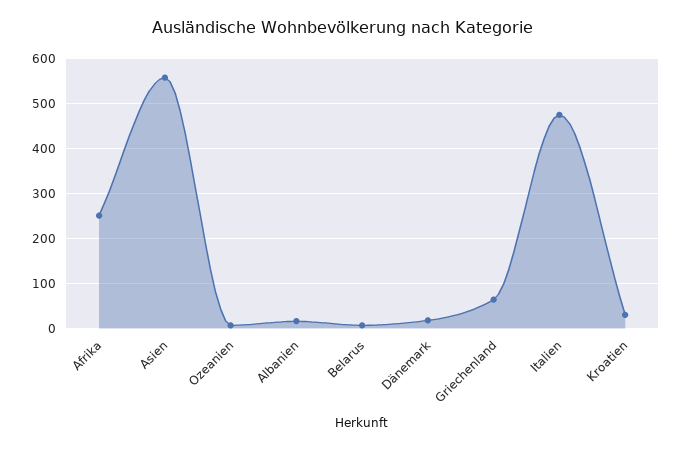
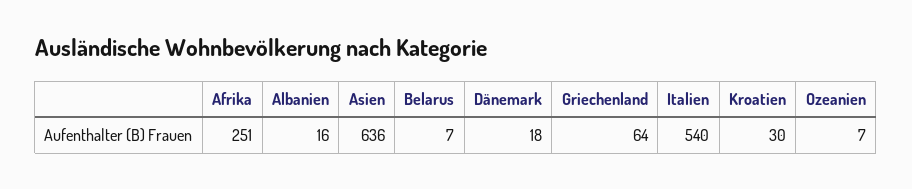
Asien: 560 -> 636
Italien: 480 -> 540

